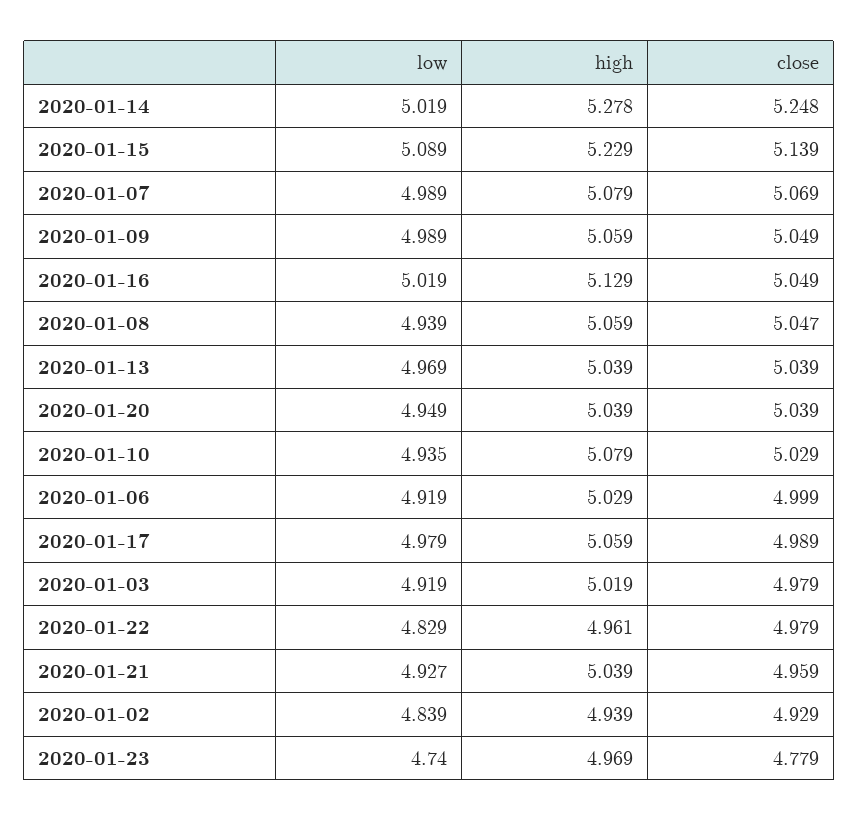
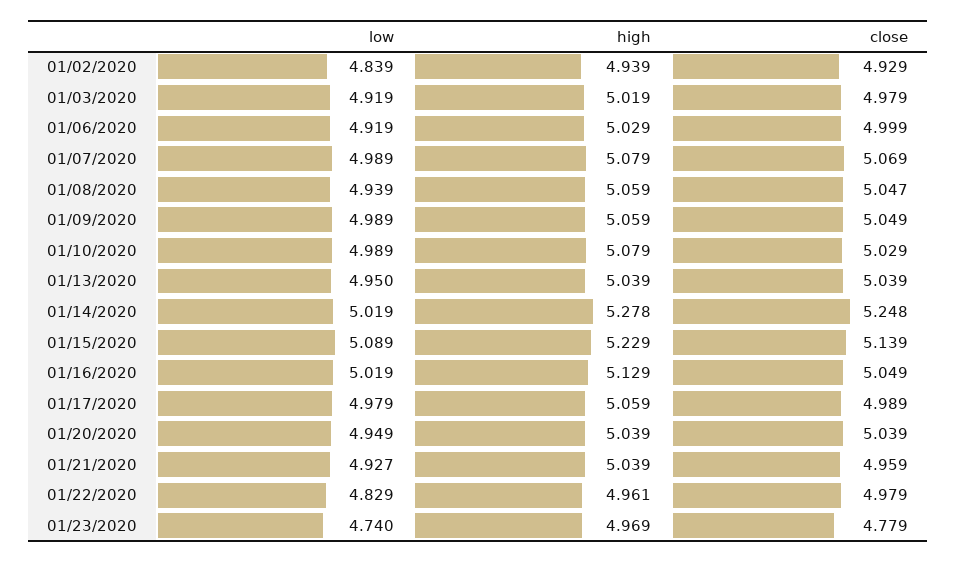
low, 2020-01-13: 4.969 -> 4.95
low, 2020-01-10: 4.935 -> 4.989

